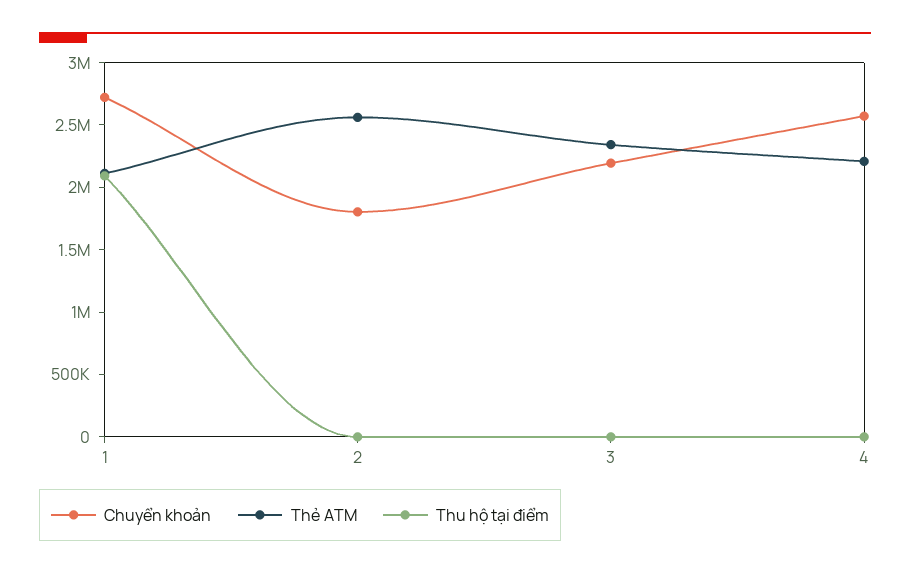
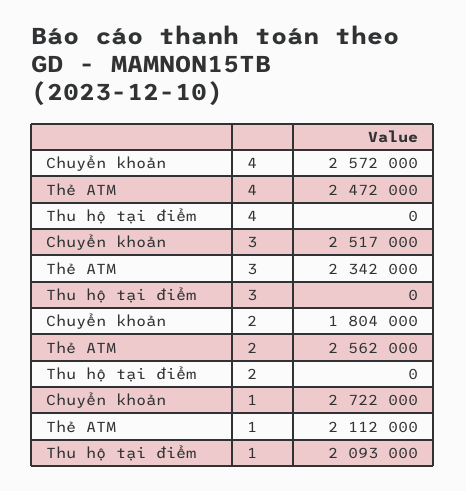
Chuyển khoản, 3: 2200000 -> 2517000
Thẻ ATM, 4: 2200000 -> 2472000

